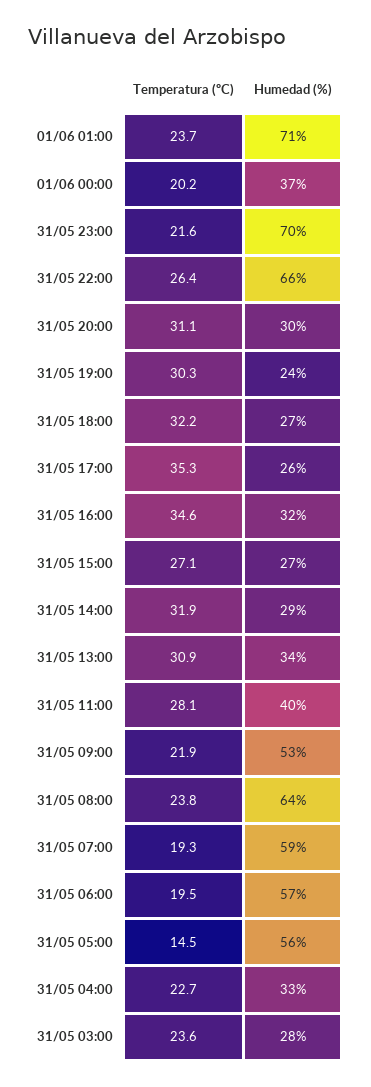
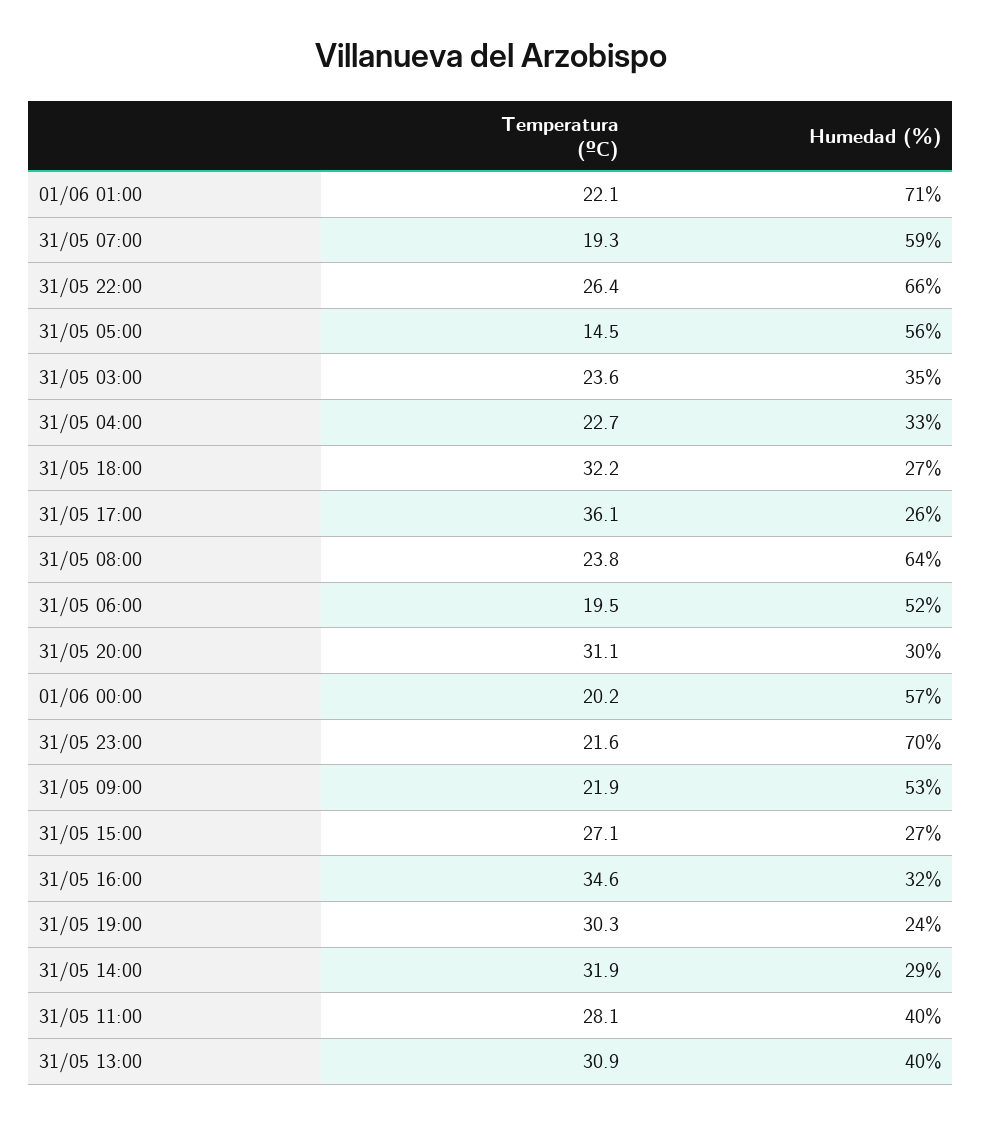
Temperatura (ºC), 01/06 01:00: 23.7 -> 22.1
Humedad (%), 01/06 00:00: 37 -> 57
Temperatura (ºC), 31/05 17:00: 35.3 -> 36.1
Humedad (%), 31/05 13:00: 34 -> 40
Humedad (%), 31/05 06:00: 57 -> 52
Humedad (%), 31/05 03:00: 28 -> 35

